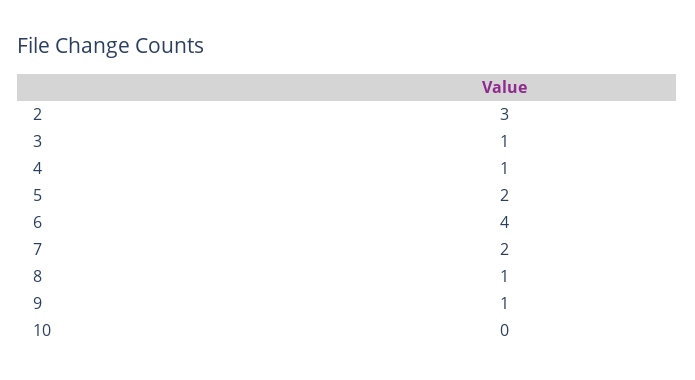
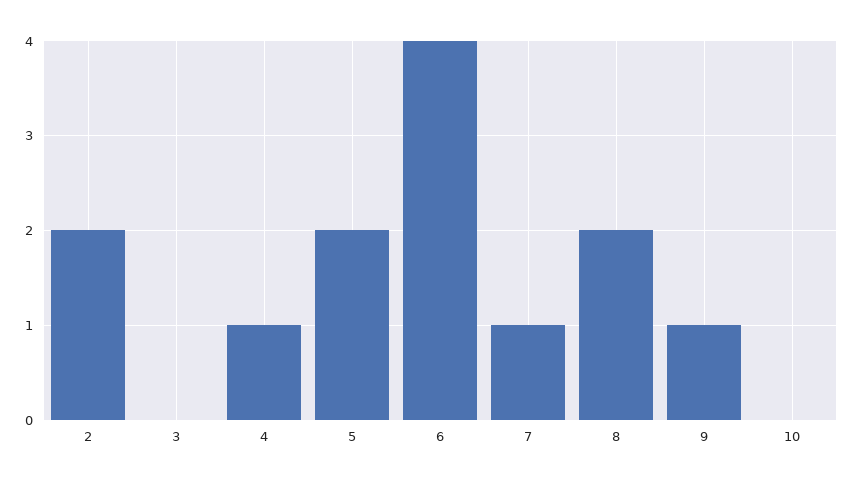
2: 3 -> 2
3: 1 -> 0
7: 2 -> 1
8: 1 -> 2

